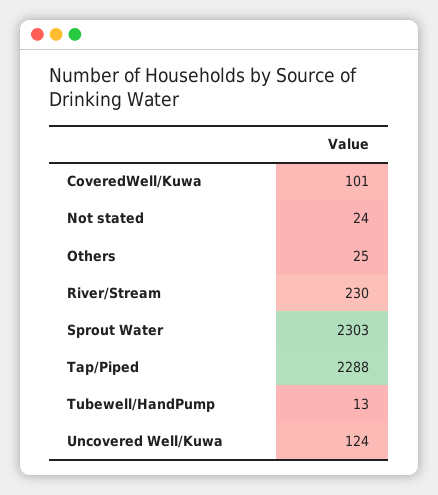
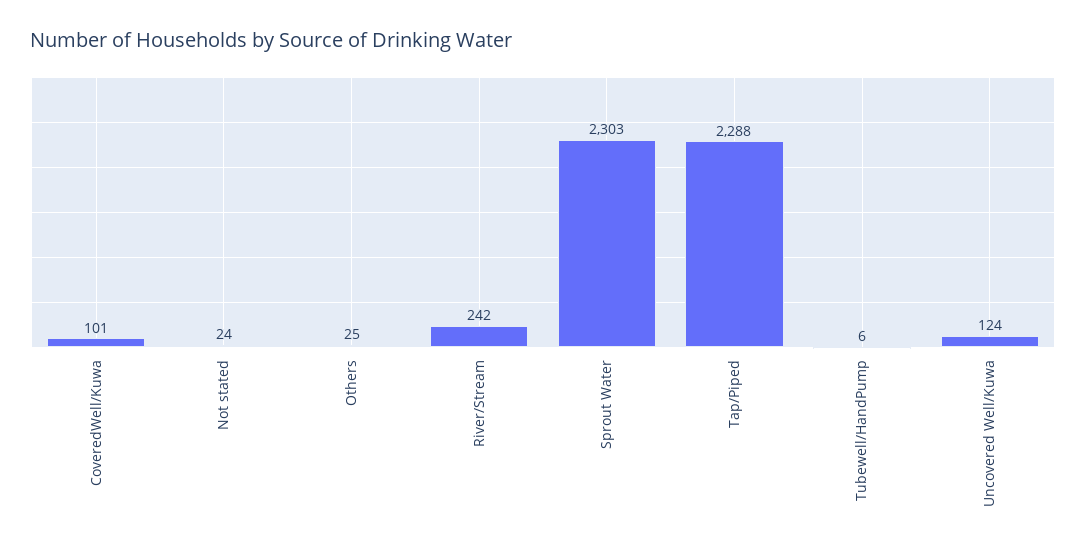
River/Stream: 230 -> 242
Tubewell/HandPump: 13 -> 6

